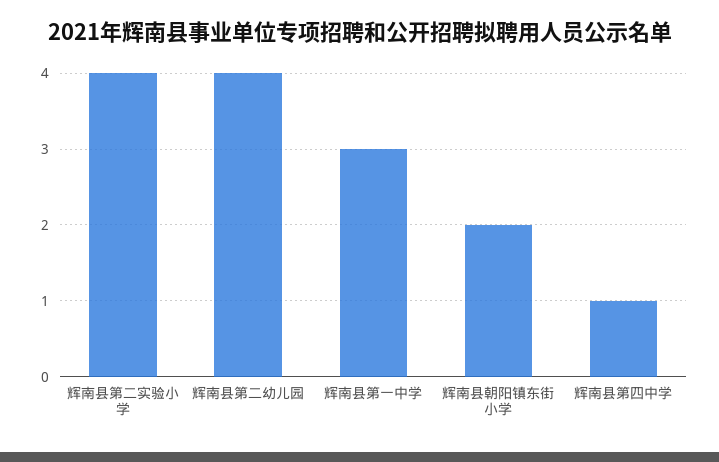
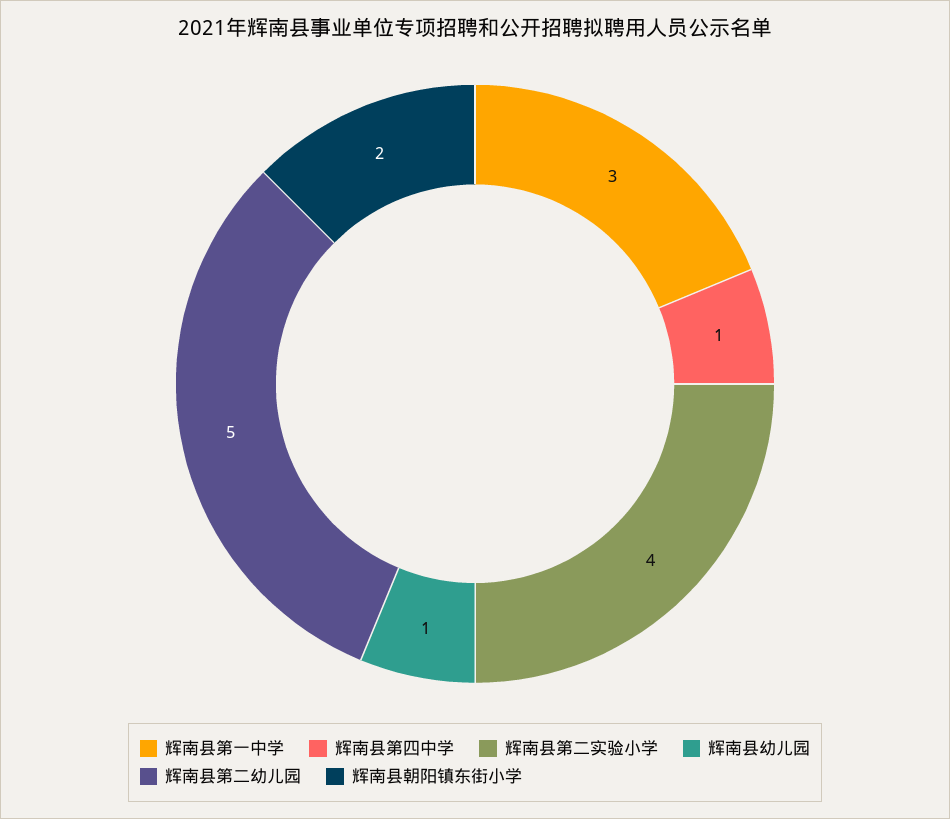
辉南县第二幼儿园: 4 -> 5
辉南县幼儿园: none -> 1

